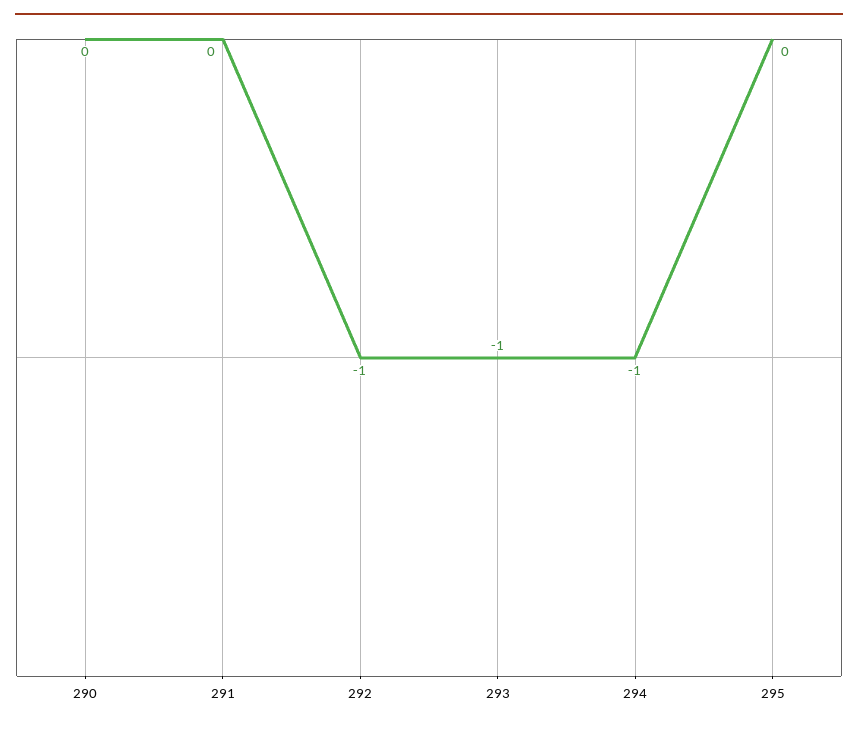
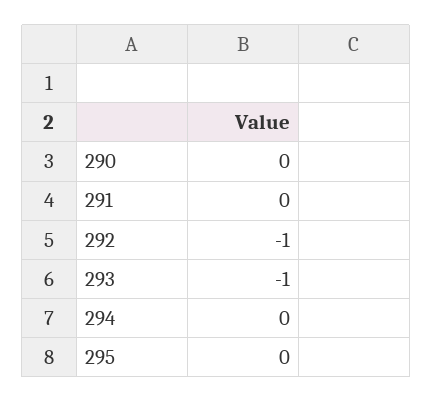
294: -1 -> 0

